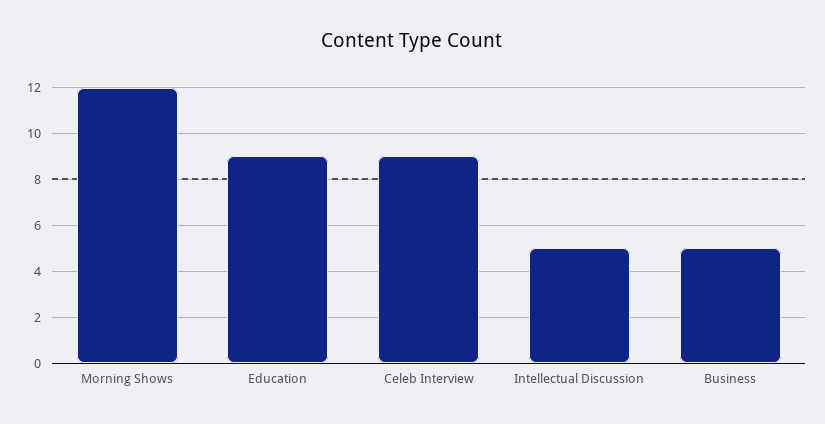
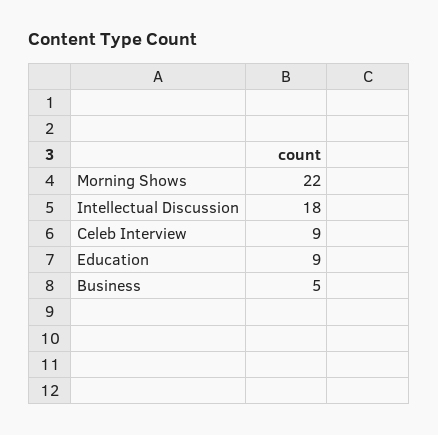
Morning Shows: 12 -> 22
Intellectual Discussion: 5 -> 18

